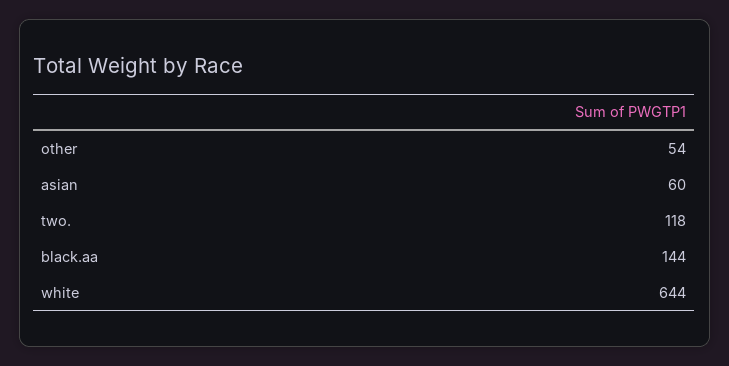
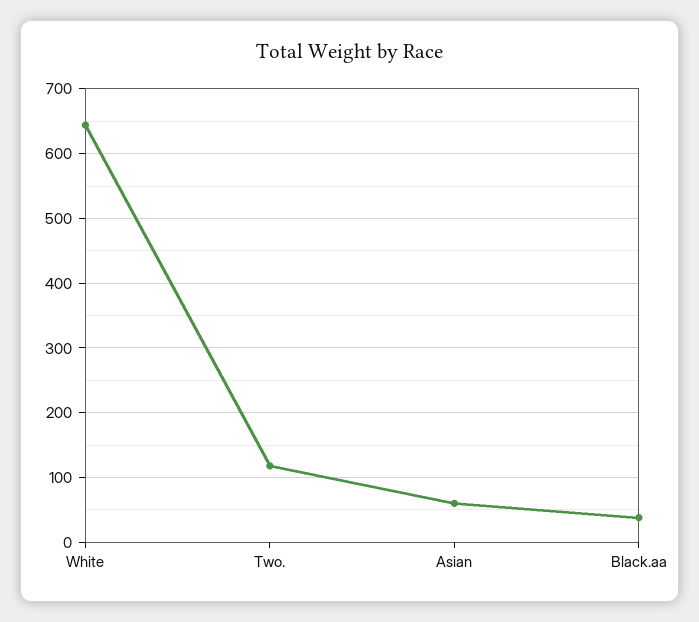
other: 54 -> none
black.aa: 144 -> 40

